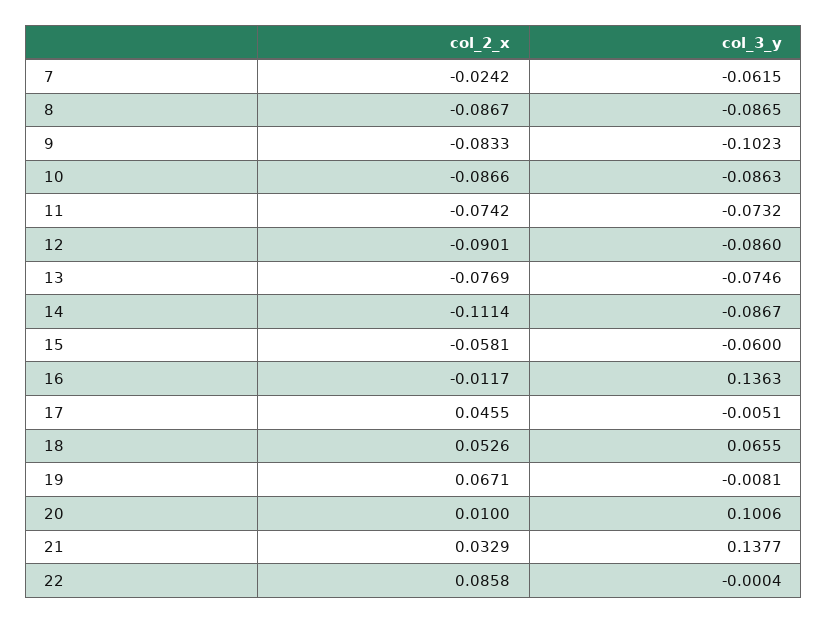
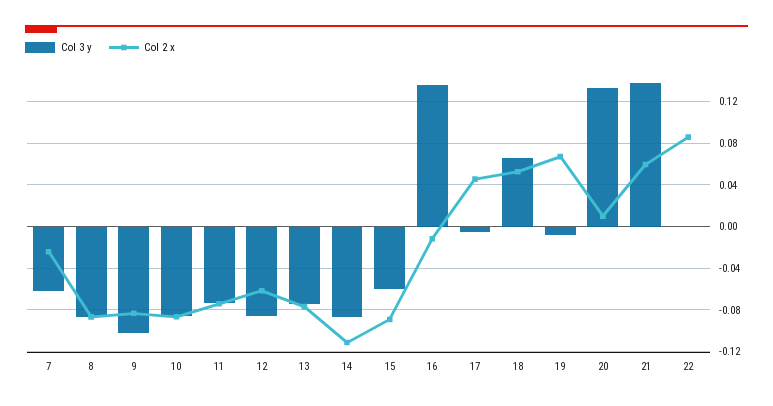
col_2_x, 12: -0.0901 -> -0.06
col_2_x, 15: -0.0581 -> -0.09
col_3_y, 20: 0.1006 -> 0.13
col_2_x, 21: 0.0329 -> 0.06

